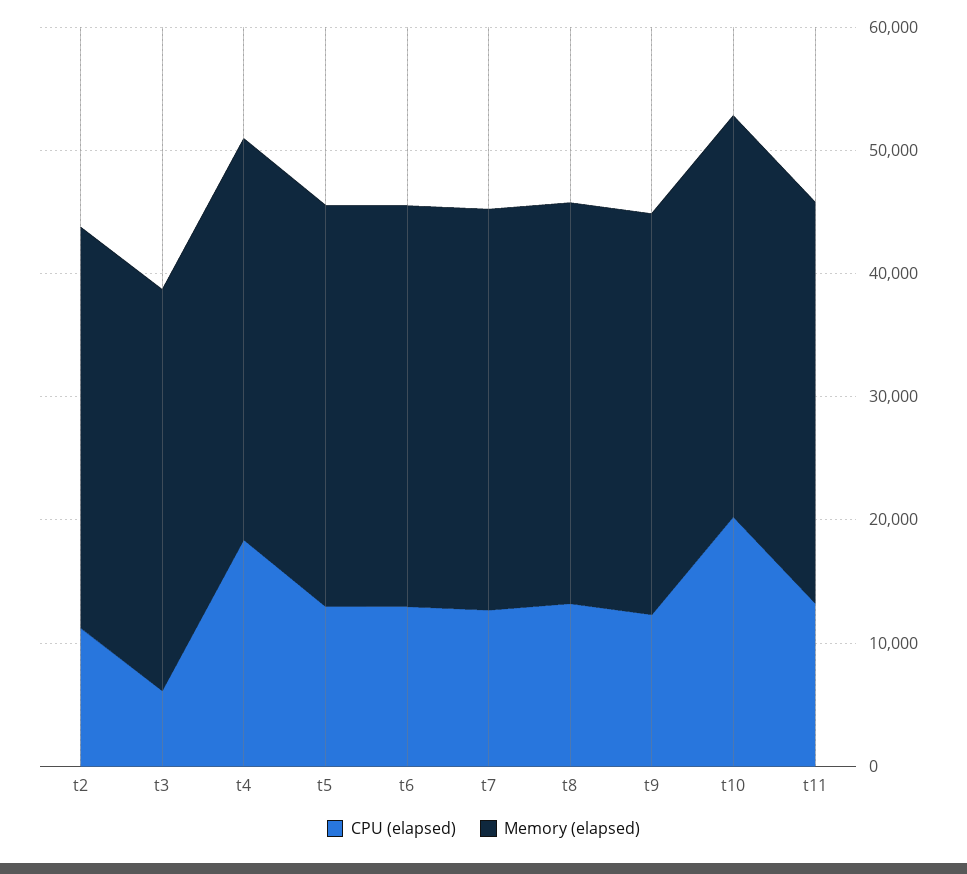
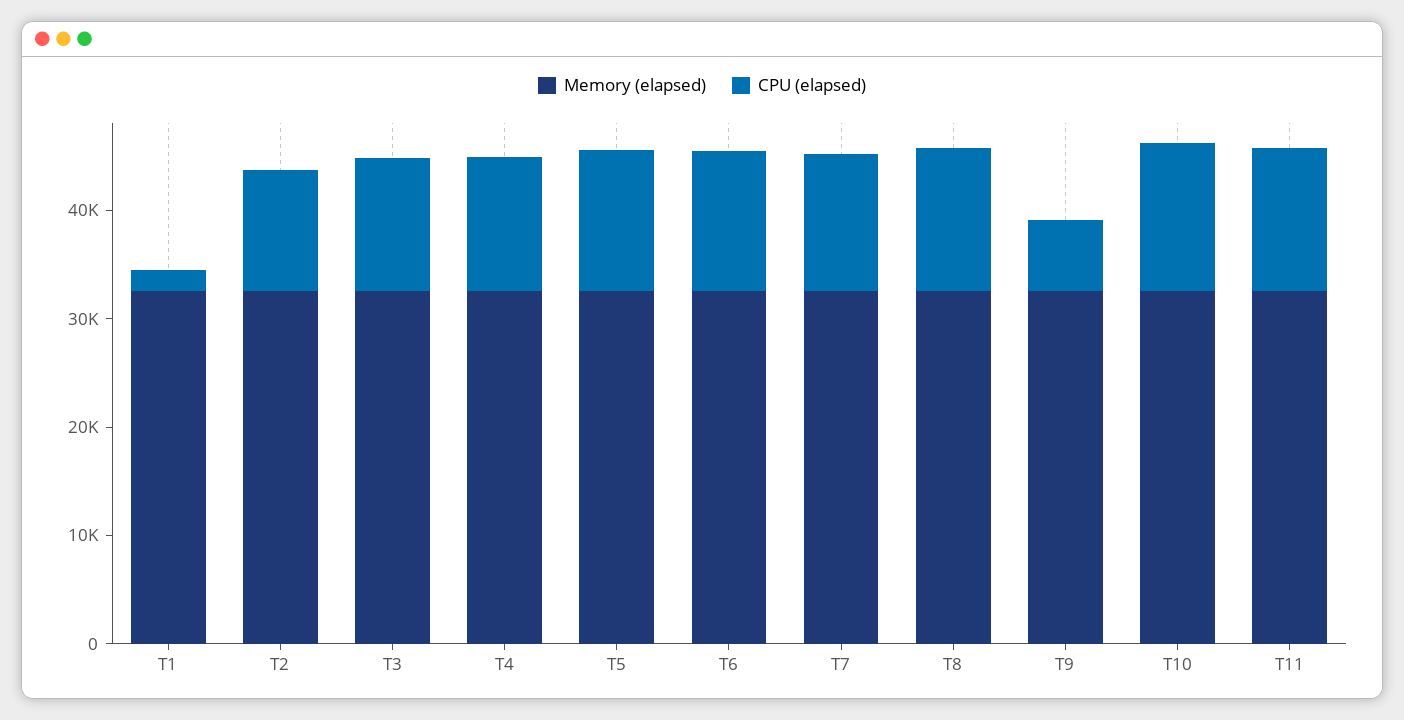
CPU (elapsed), t3: 6000 -> 12000
CPU (elapsed), t4: 18000 -> 12000
CPU (elapsed), t9: 12000 -> 6000
CPU (elapsed), t10: 20000 -> 14000
Memory (elapsed), T1: none -> 32000
CPU (elapsed), T1: none -> 2000

